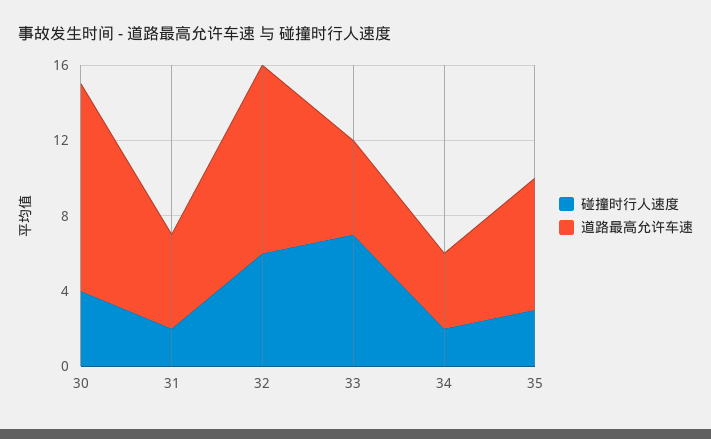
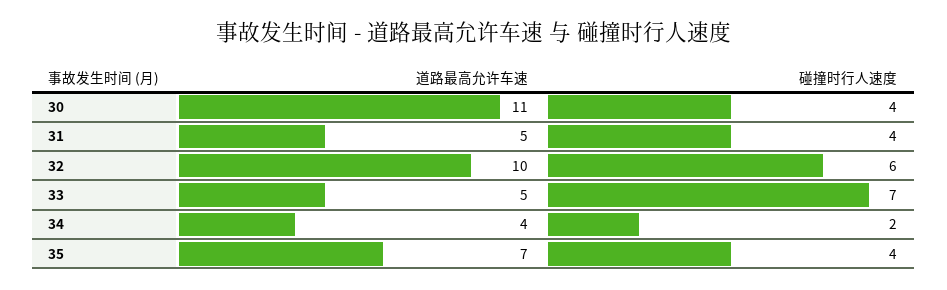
碰撞时行人速度, 31: 2 -> 4
碰撞时行人速度, 35: 3 -> 4

